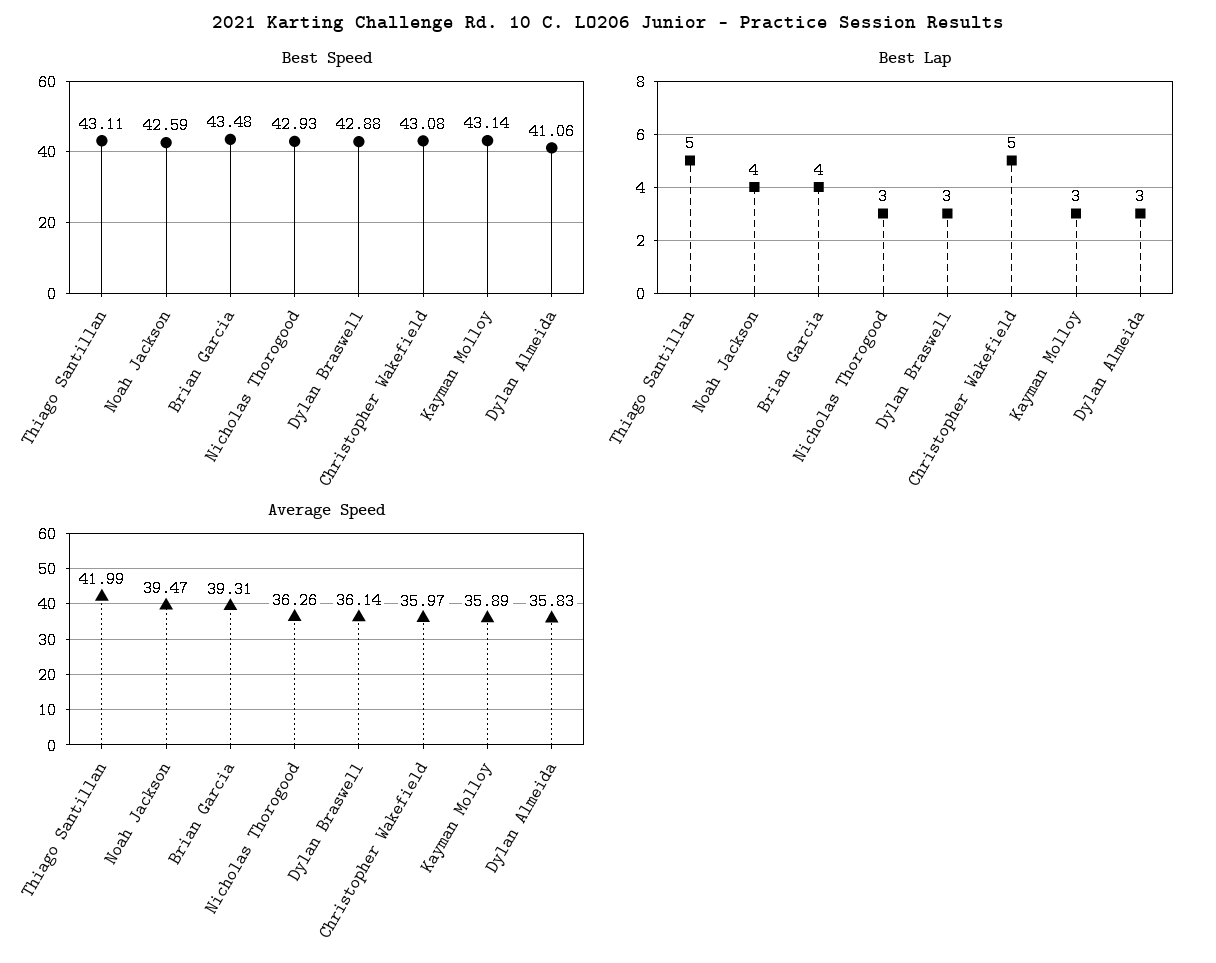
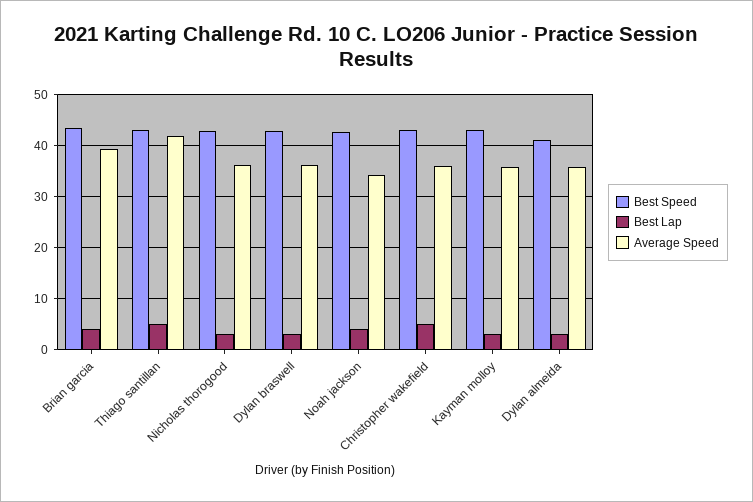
Average Speed, Noah Jackson: 39.47 -> 34

